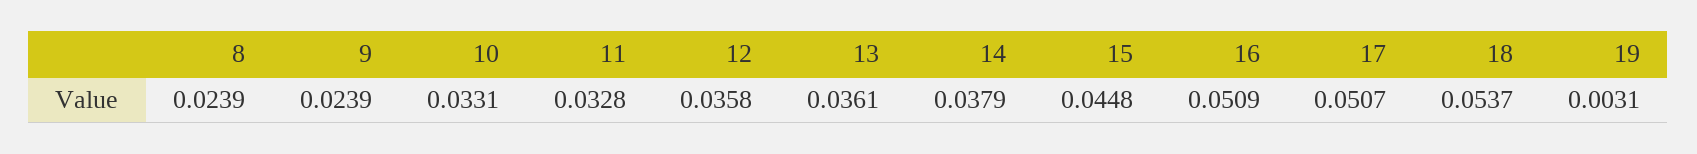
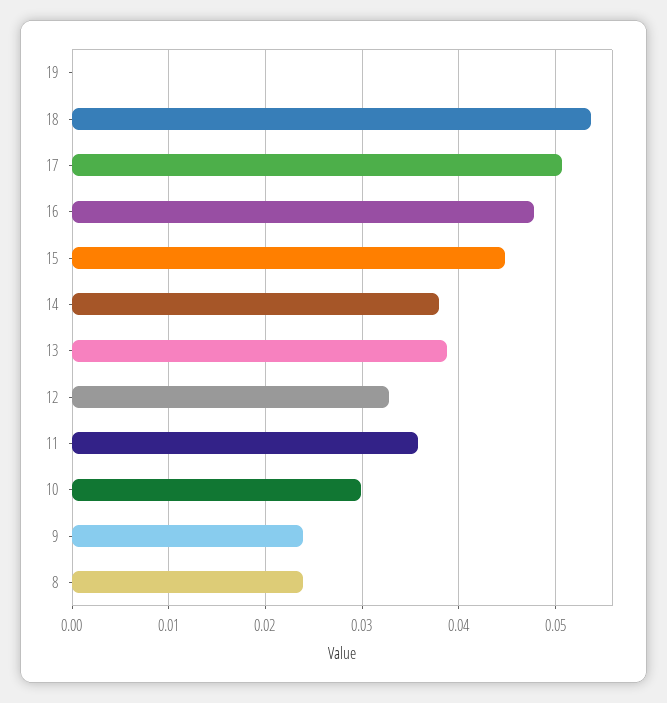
10: 0.0331 -> 0.03
11: 0.0328 -> 0.036
12: 0.0358 -> 0.033
13: 0.0361 -> 0.039
16: 0.0509 -> 0.048
19: 0.0031 -> 0

